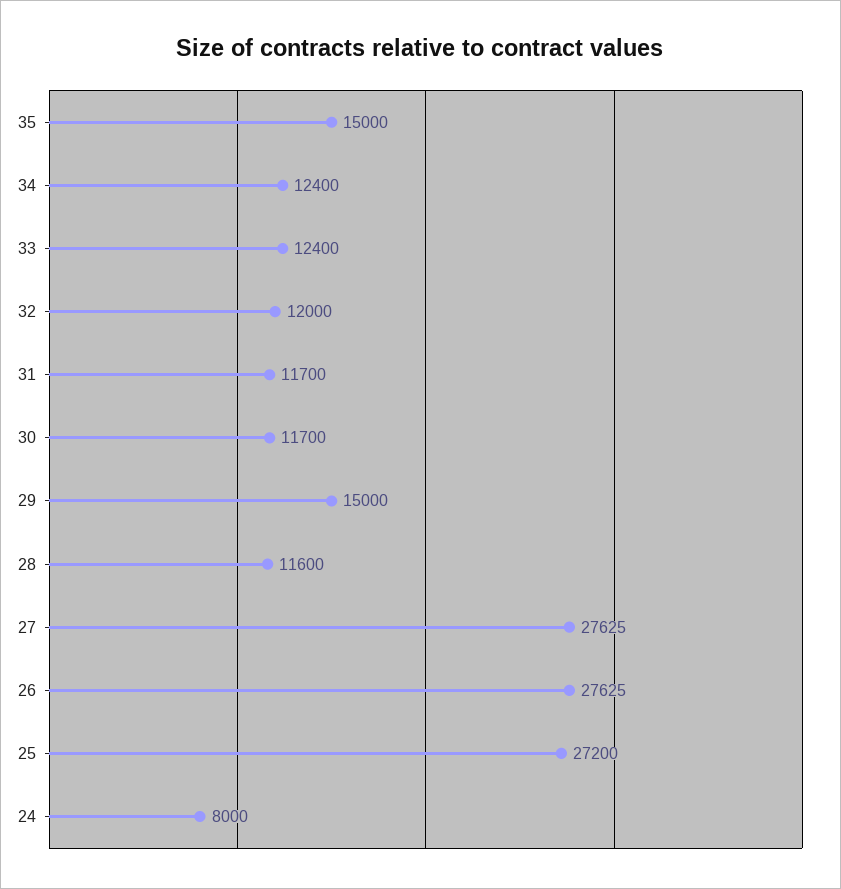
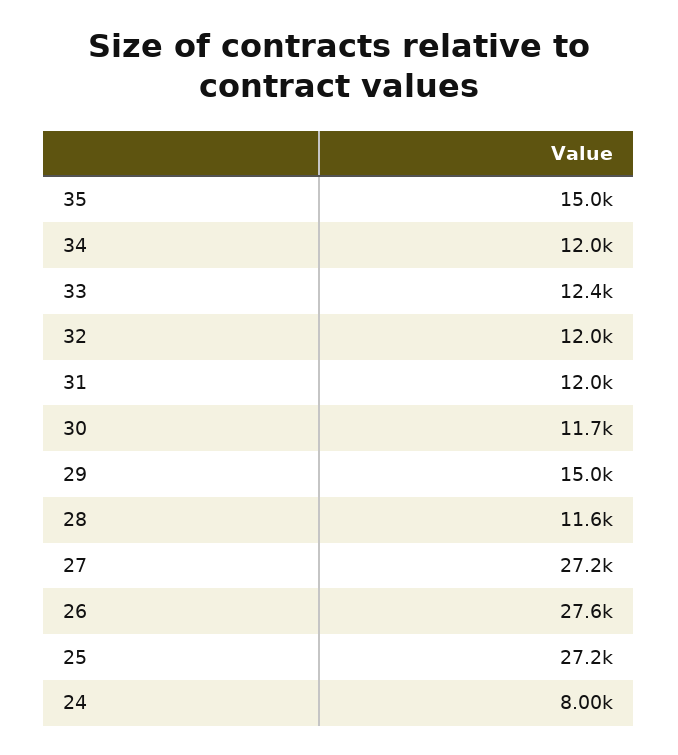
34: 12400 -> 12000
31: 11700 -> 12000
27: 27625 -> 27200

